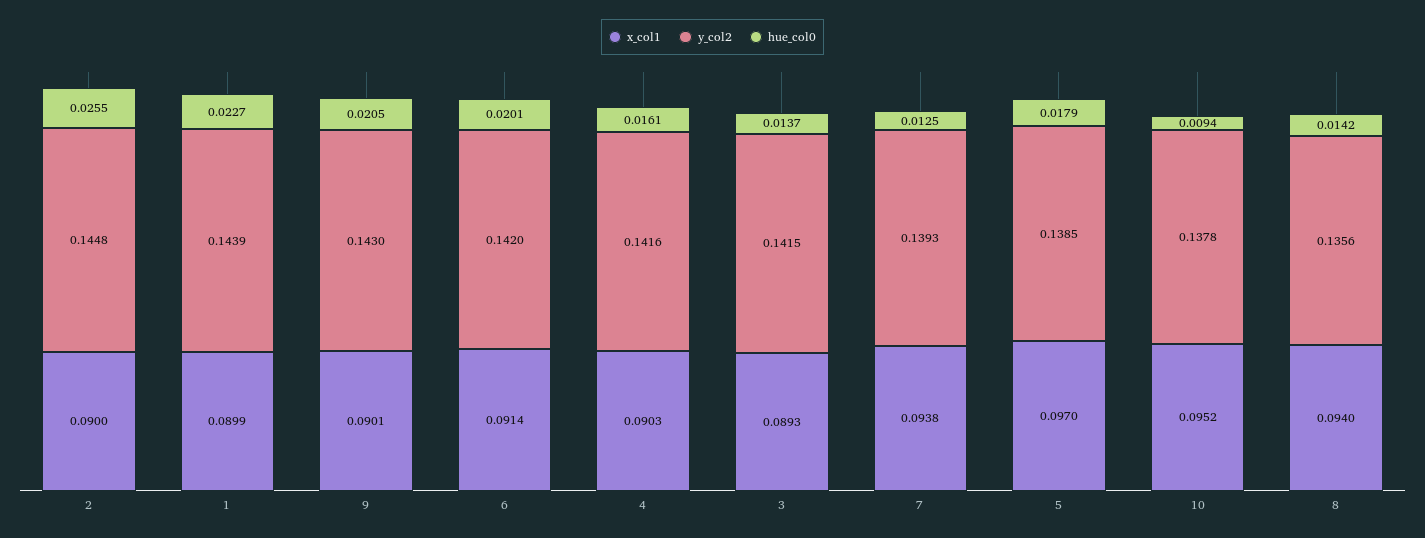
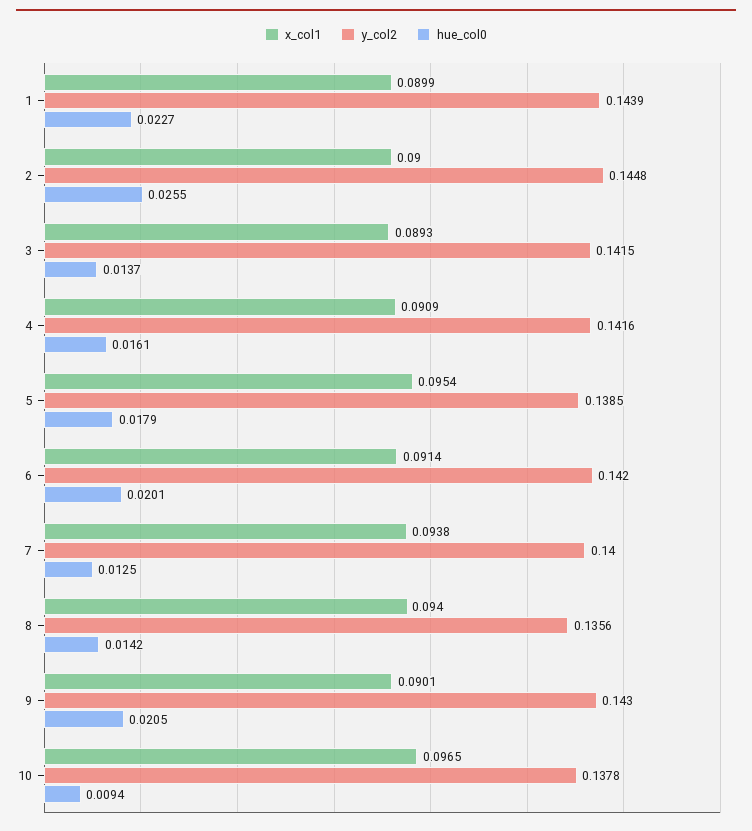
x_col1, 4: 0.0903 -> 0.0909
y_col2, 7: 0.1393 -> 0.14
x_col1, 5: 0.097 -> 0.0954
x_col1, 10: 0.0952 -> 0.0965

